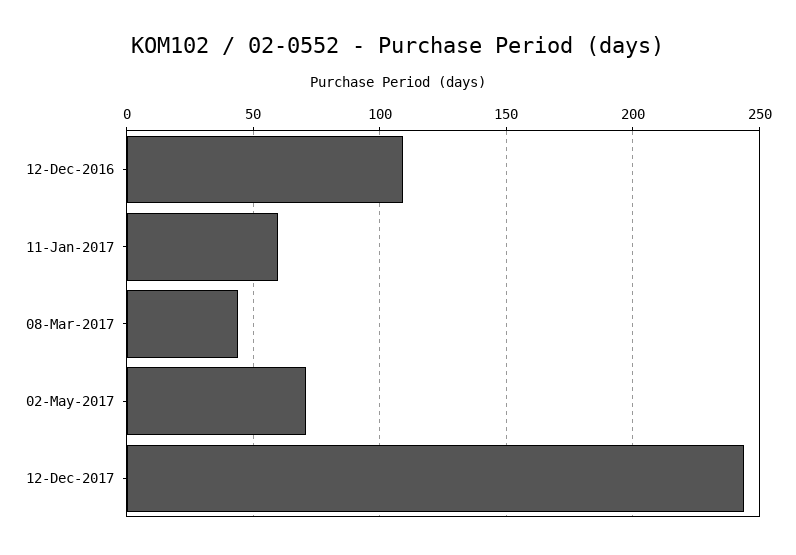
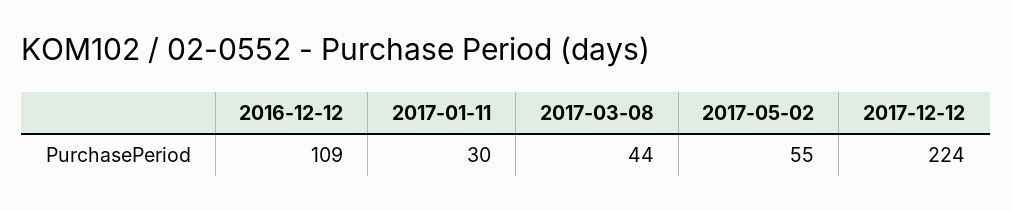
11-Jan-2017: 60 -> 30
02-May-2017: 70 -> 55
12-Dec-2017: 245 -> 224

